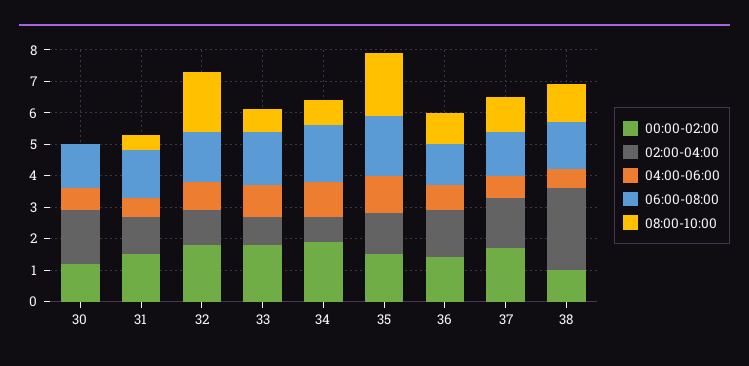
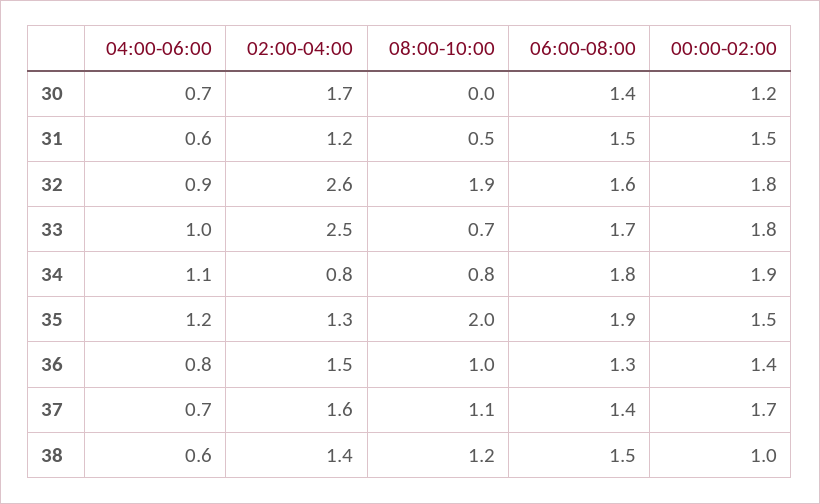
02:00-04:00, 32: 1 -> 2.6
02:00-04:00, 33: 1 -> 2.5
02:00-04:00, 38: 2.5 -> 1.4

